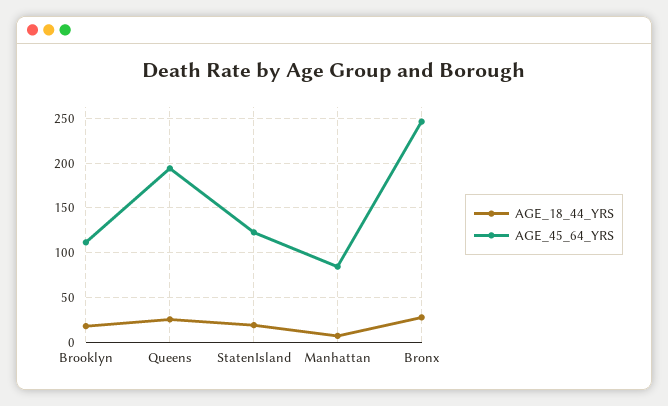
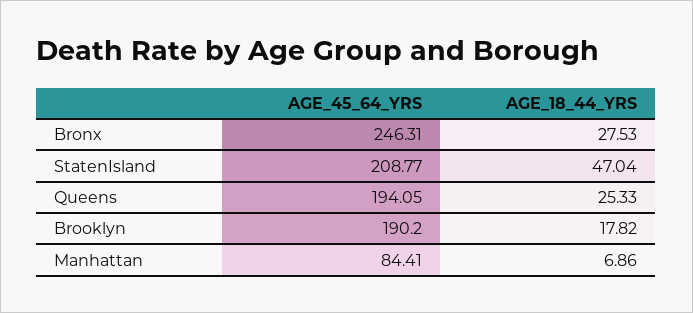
AGE_45_64_YRS, Brooklyn: 110 -> 190.2
AGE_18_44_YRS, StatenIsland: 20 -> 47.04
AGE_45_64_YRS, StatenIsland: 120 -> 208.77

